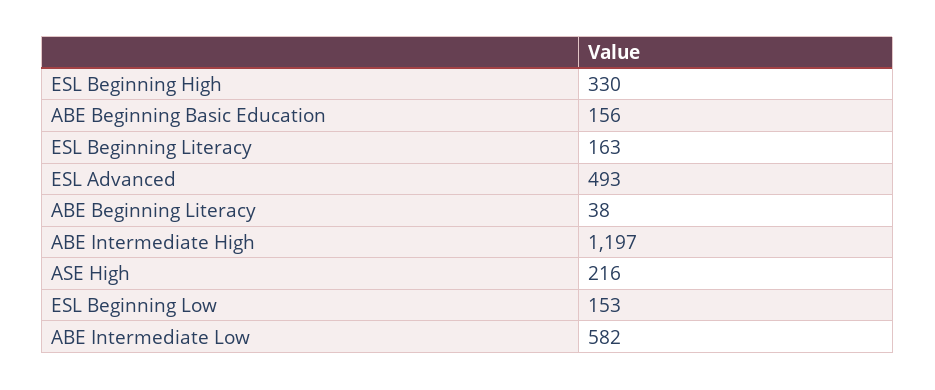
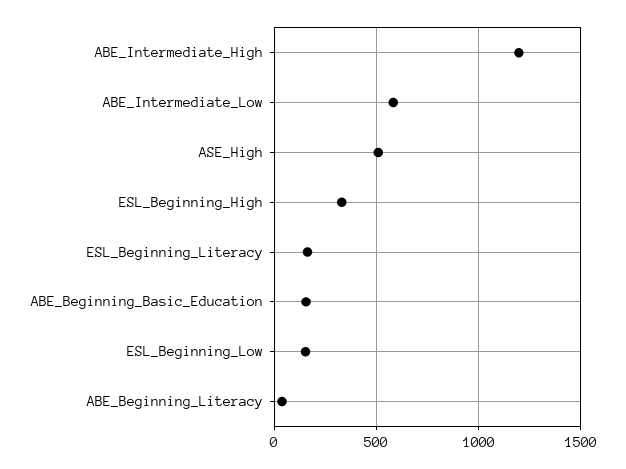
ESL Advanced: 493 -> none
ASE High: 216 -> 500

